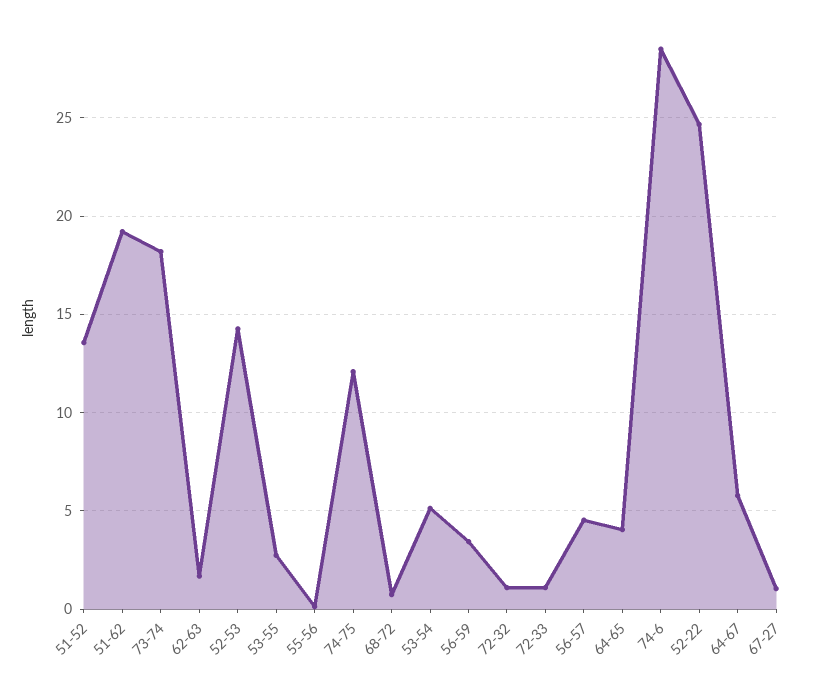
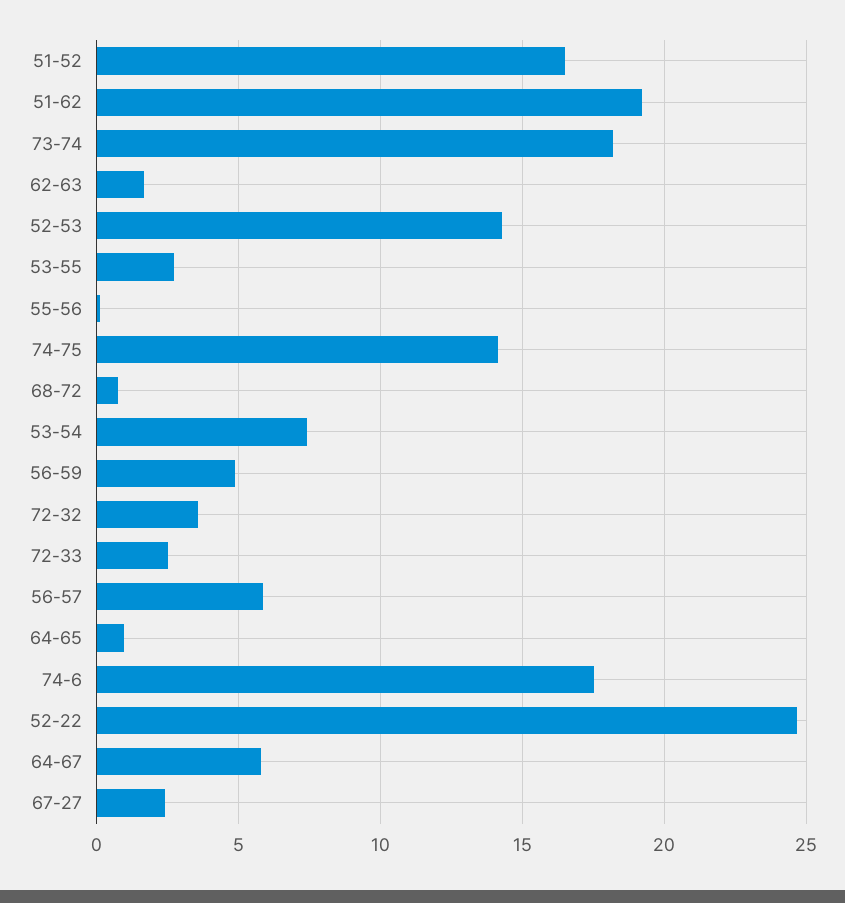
51-52: 13.5 -> 16.5
74-75: 12 -> 14
53-54: 5 -> 7.5
56-59: 3.5 -> 5
72-32: 1 -> 3.5
72-33: 1 -> 2.5
56-57: 4.5 -> 6
64-65: 4 -> 1
74-6: 28.5 -> 17.5
67-27: 1 -> 2.5

